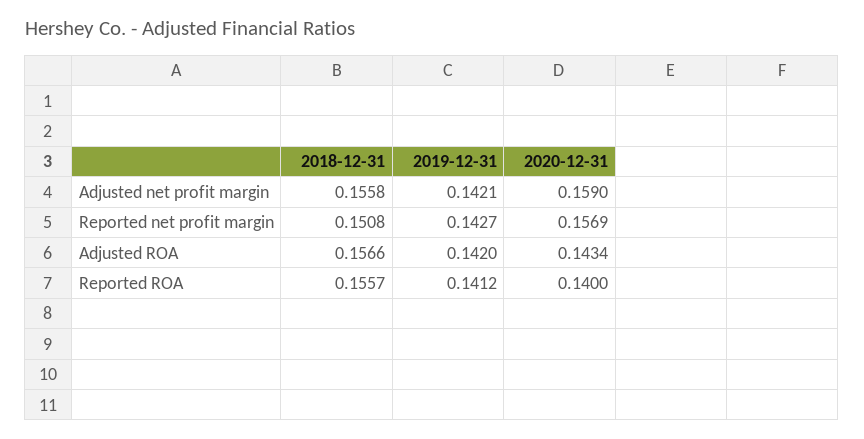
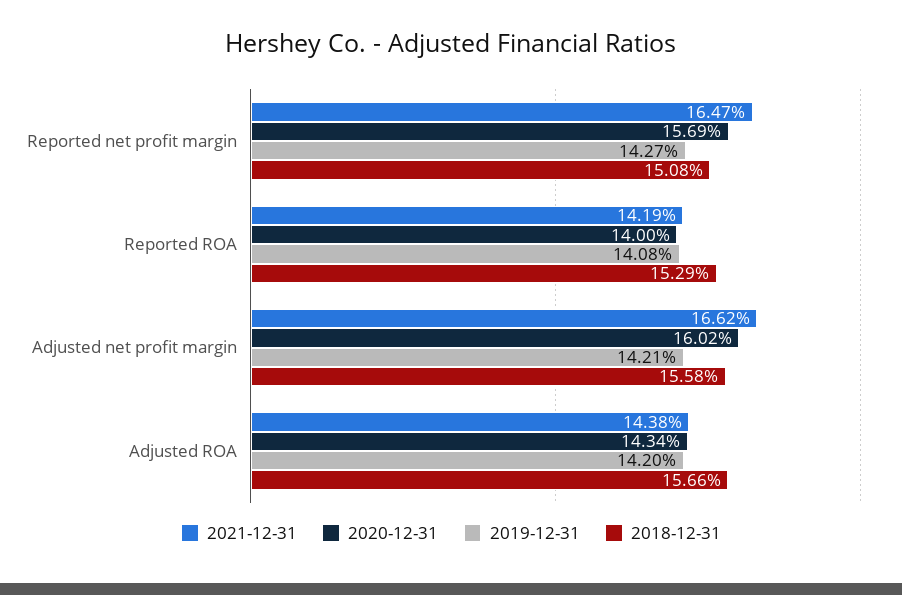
2020-12-31, Adjusted net profit margin: 0.159 -> 0.1602
2018-12-31, Reported ROA: 0.1557 -> 0.1529
2019-12-31, Reported ROA: 0.1412 -> 0.1408
2021-12-31, Reported net profit margin: none -> 0.1647
2021-12-31, Reported ROA: none -> 0.1419
2021-12-31, Adjusted net profit margin: none -> 0.1662
2021-12-31, Adjusted ROA: none -> 0.1438

